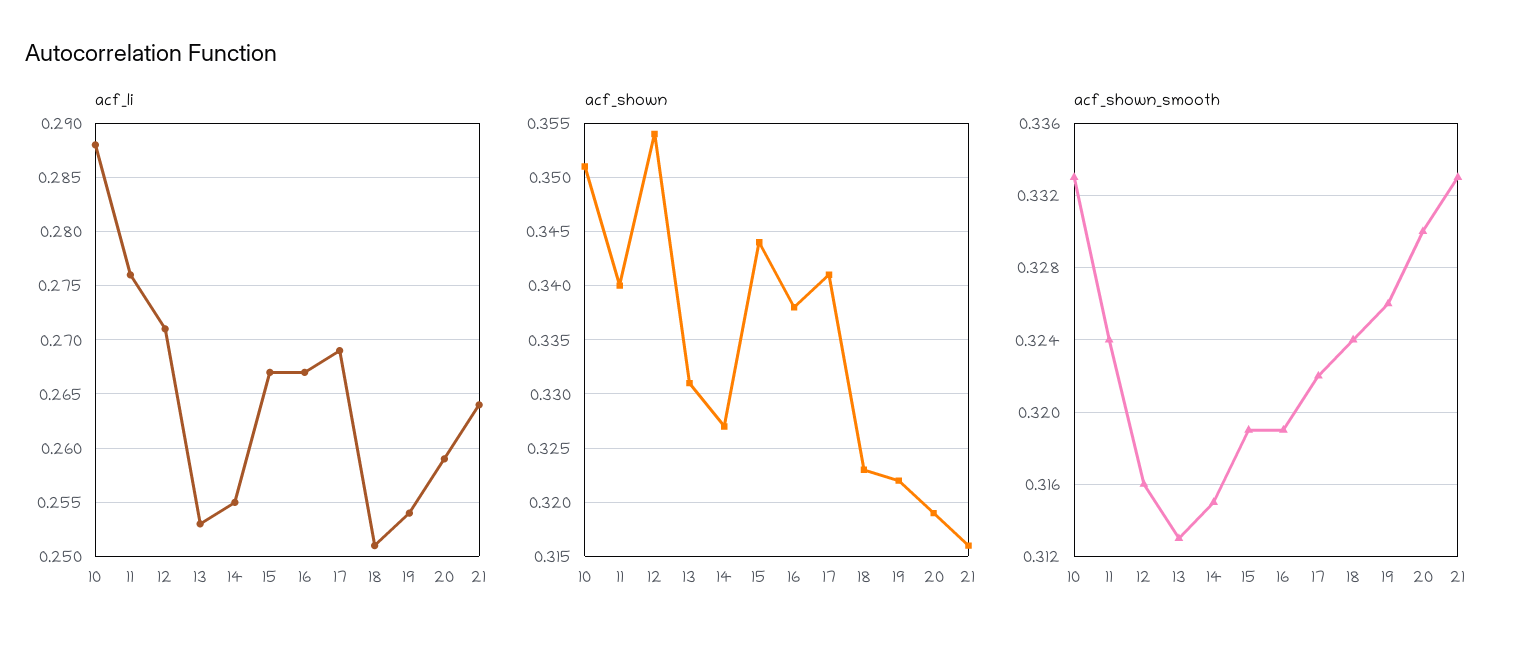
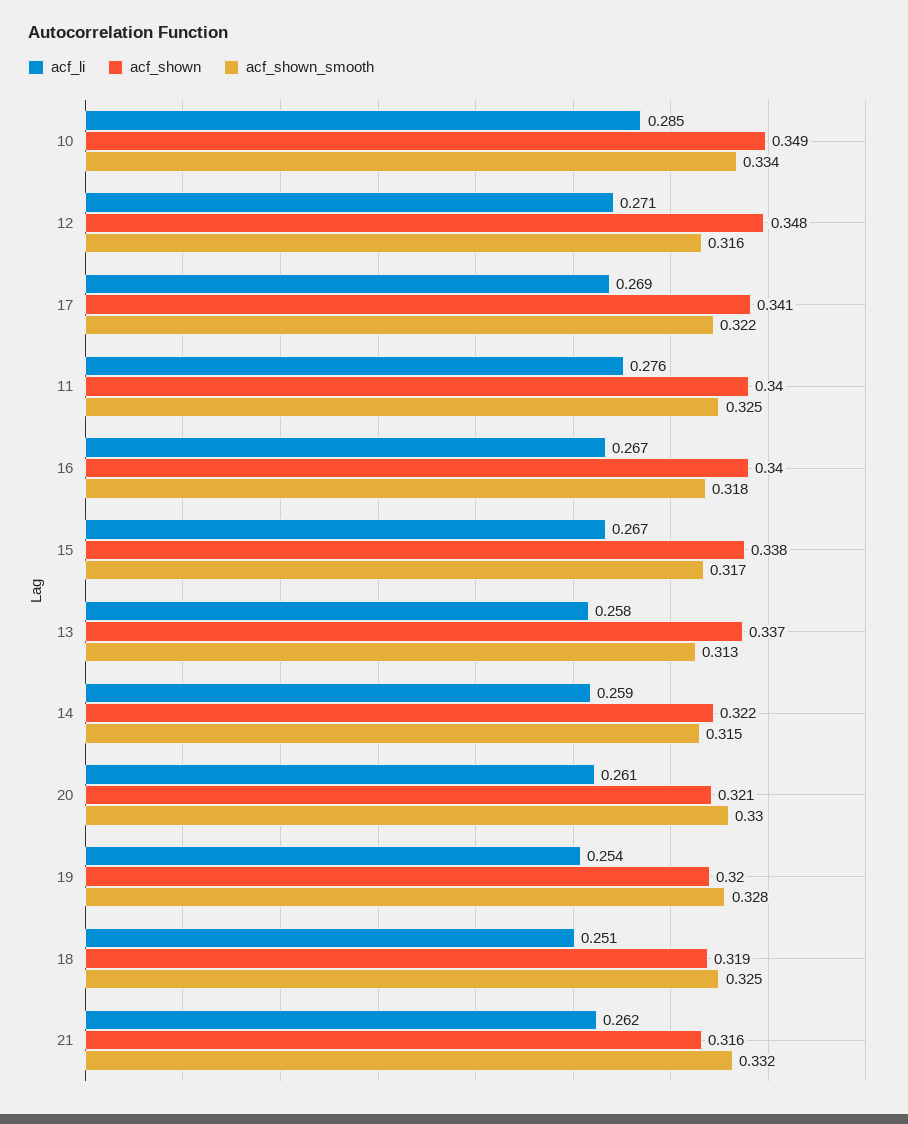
acf_li, 10: 0.288 -> 0.285
acf_li, 13: 0.253 -> 0.258
acf_li, 14: 0.255 -> 0.259
acf_li, 20: 0.259 -> 0.261
acf_li, 21: 0.264 -> 0.262
acf_shown, 10: 0.351 -> 0.349
acf_shown, 12: 0.354 -> 0.348
acf_shown, 13: 0.331 -> 0.337
acf_shown, 14: 0.327 -> 0.322
acf_shown, 15: 0.344 -> 0.338
acf_shown, 16: 0.338 -> 0.34
acf_shown, 18: 0.323 -> 0.319
acf_shown, 19: 0.322 -> 0.32
acf_shown, 20: 0.319 -> 0.321
acf_shown_smooth, 10: 0.333 -> 0.334
acf_shown_smooth, 11: 0.324 -> 0.325
acf_shown_smooth, 15: 0.319 -> 0.317
acf_shown_smooth, 16: 0.319 -> 0.318
acf_shown_smooth, 18: 0.324 -> 0.325
acf_shown_smooth, 19: 0.326 -> 0.328
acf_shown_smooth, 21: 0.333 -> 0.332

